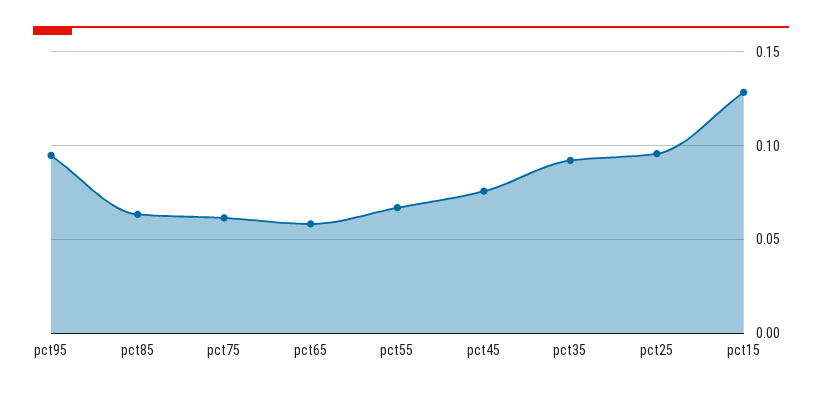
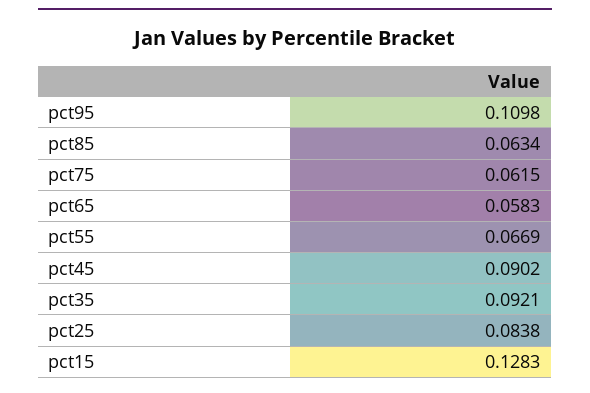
pct95: 0.095 -> 0.1098
pct45: 0.075 -> 0.0902
pct25: 0.095 -> 0.0838

